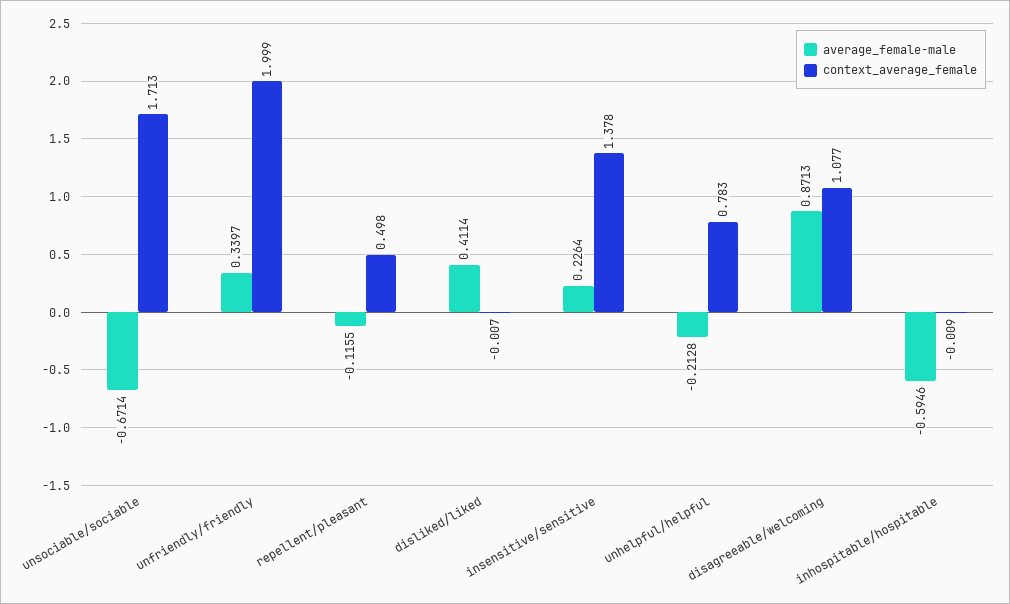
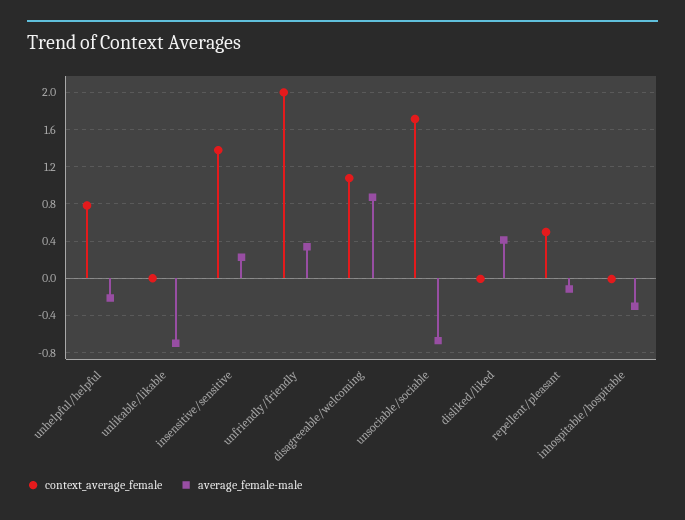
average_female-male, inhospitable/hospitable: -0.5946 -> -0.3
context_average_female, unlikable/likable: none -> 0
average_female-male, unlikable/likable: none -> -0.7

